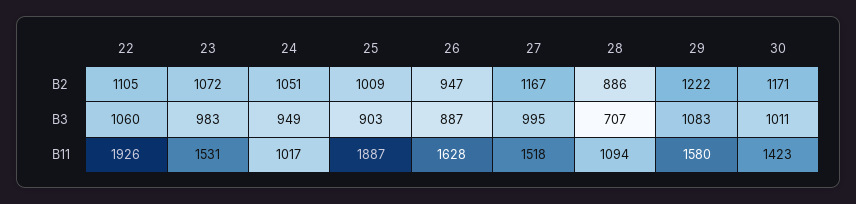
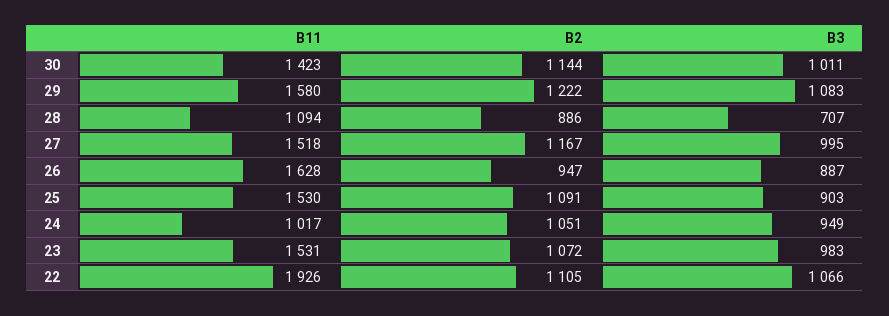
25, B2: 1009 -> 1091
30, B2: 1171 -> 1144
22, B3: 1060 -> 1066
25, B11: 1887 -> 1530

